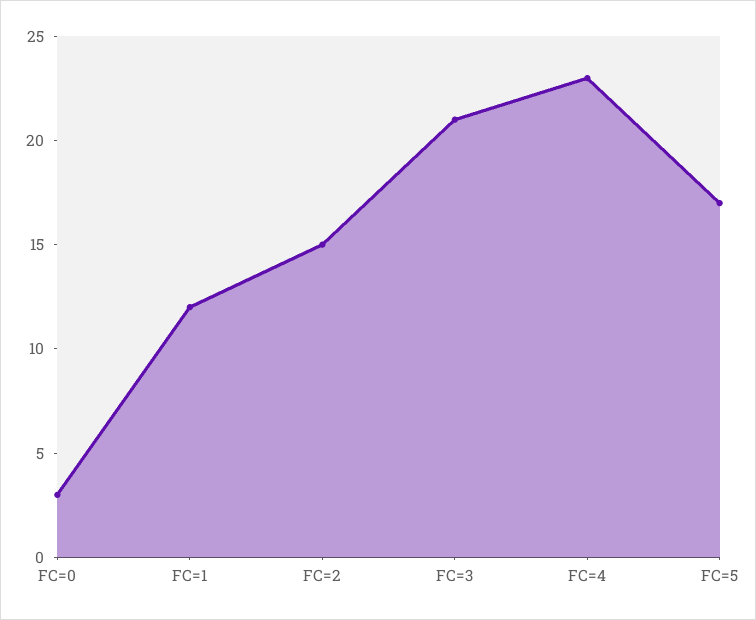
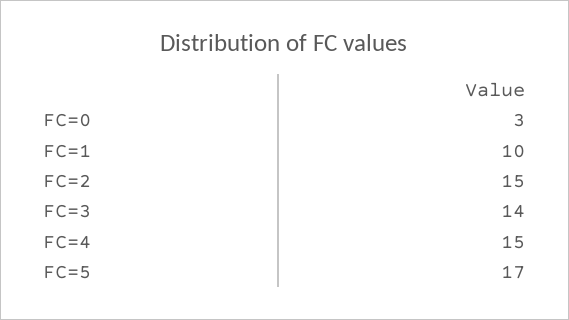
FC=1: 12 -> 10
FC=3: 21 -> 14
FC=4: 23 -> 15

